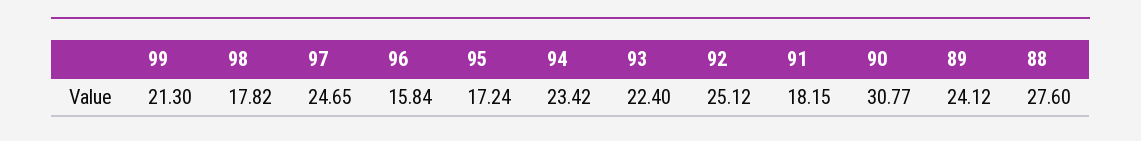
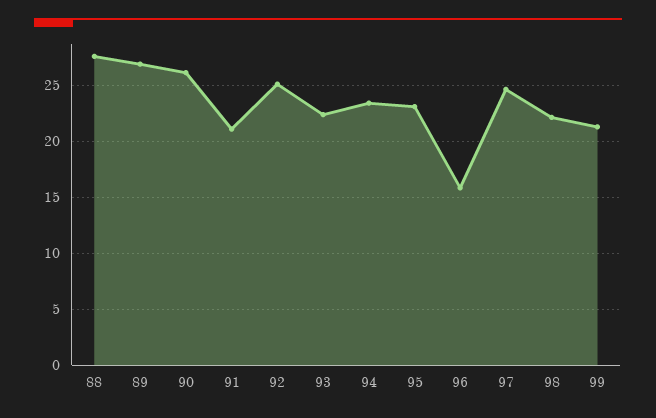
98: 17.82 -> 22
95: 17.24 -> 23
91: 18.15 -> 21
90: 30.77 -> 26
89: 24.12 -> 27

